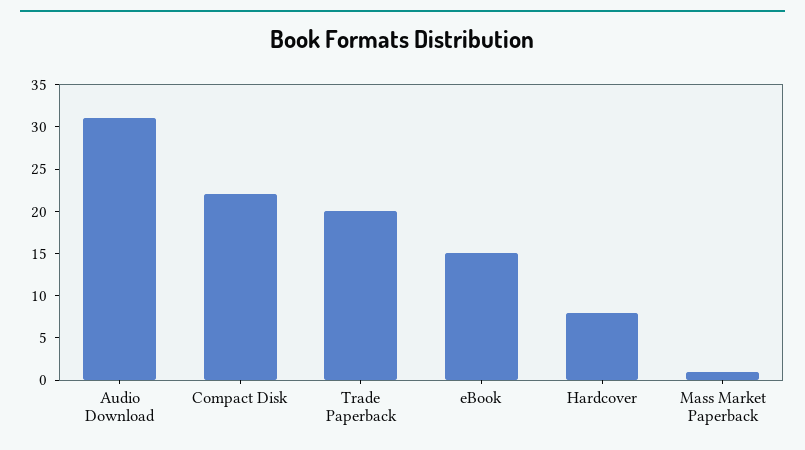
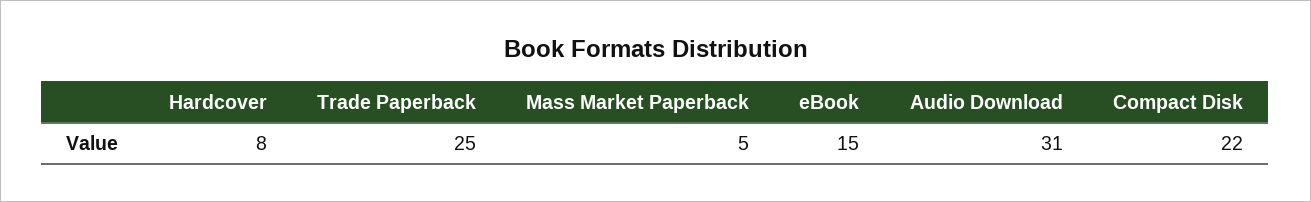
Trade Paperback: 20 -> 25
Mass Market Paperback: 1 -> 5

